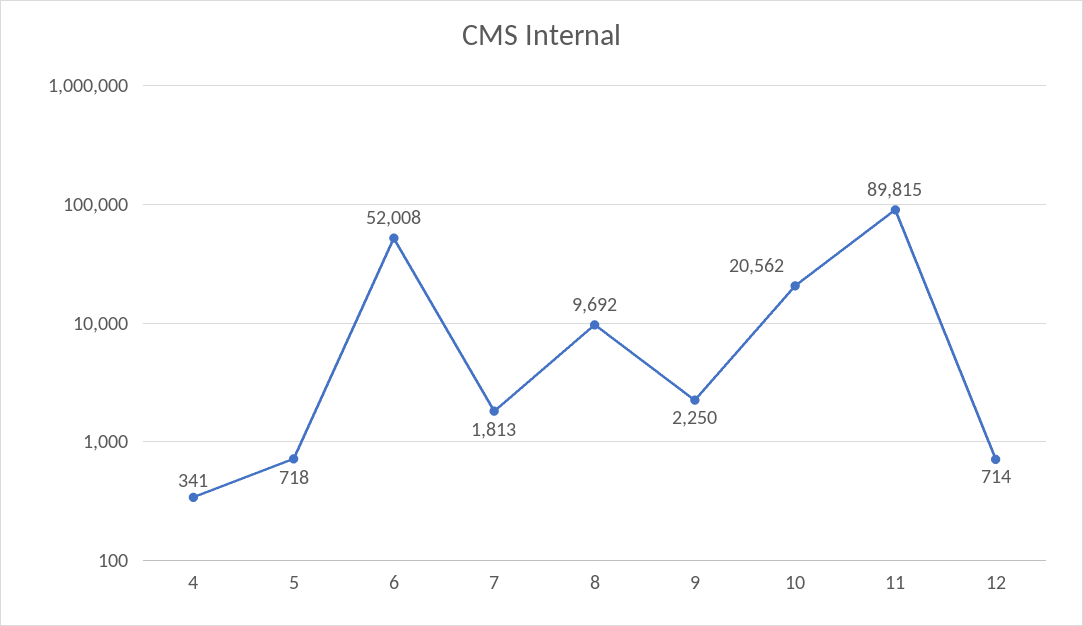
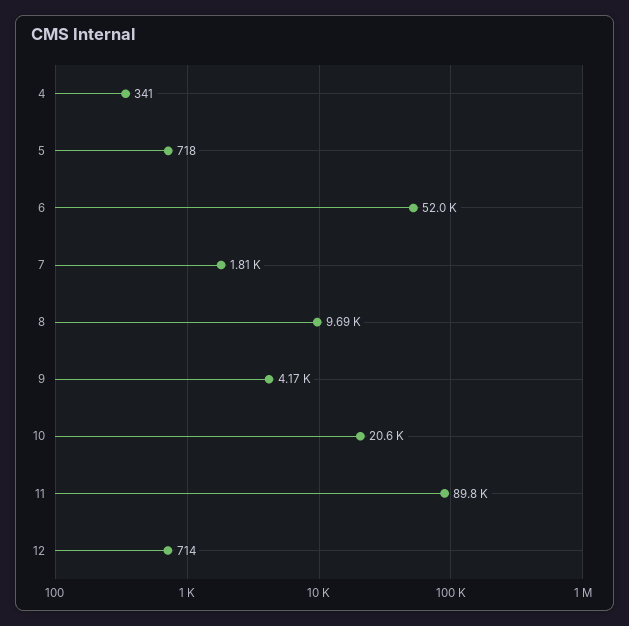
9: 2250 -> 4170

